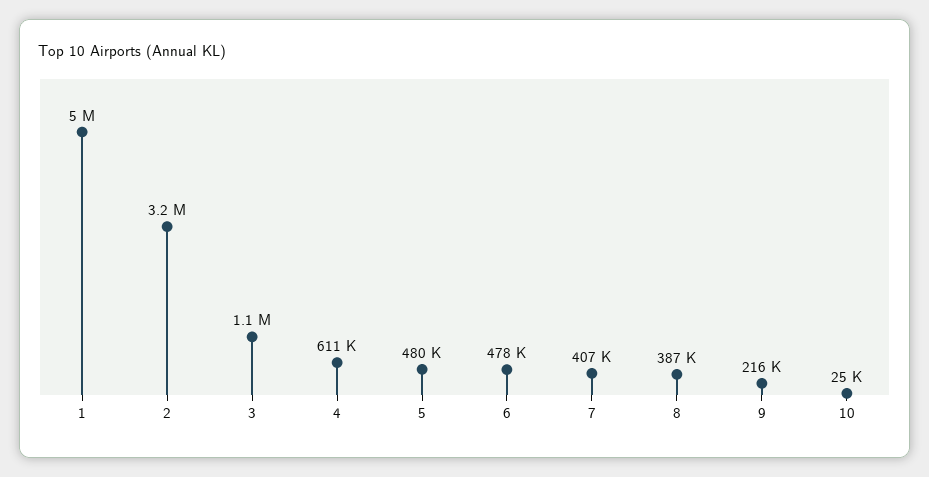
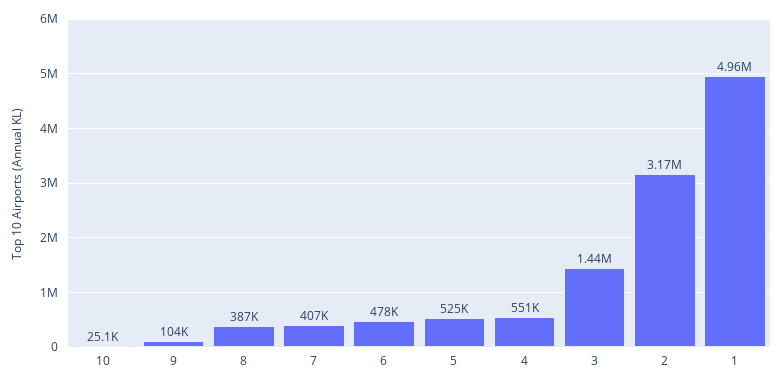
3: 1100000 -> 1440000
4: 611000 -> 551000
5: 480000 -> 525000
9: 216000 -> 104000

